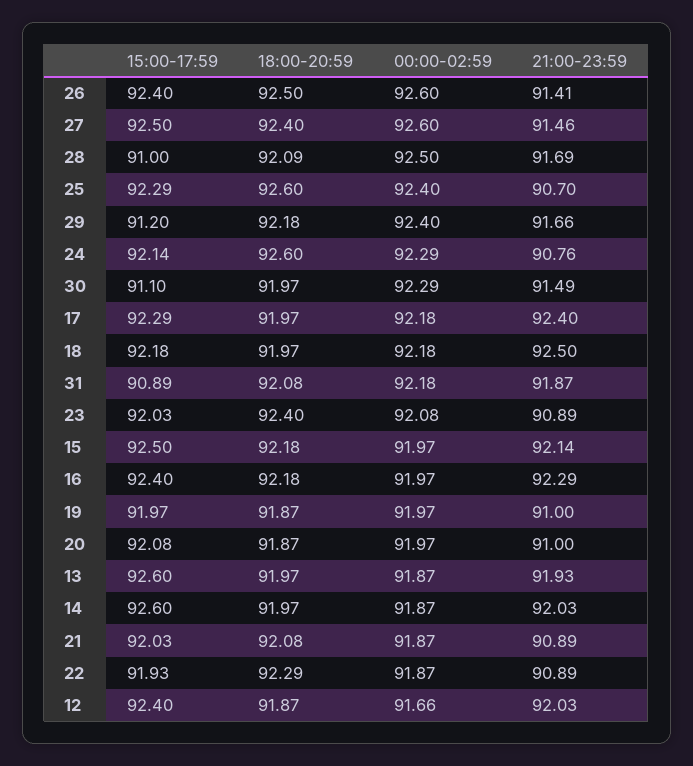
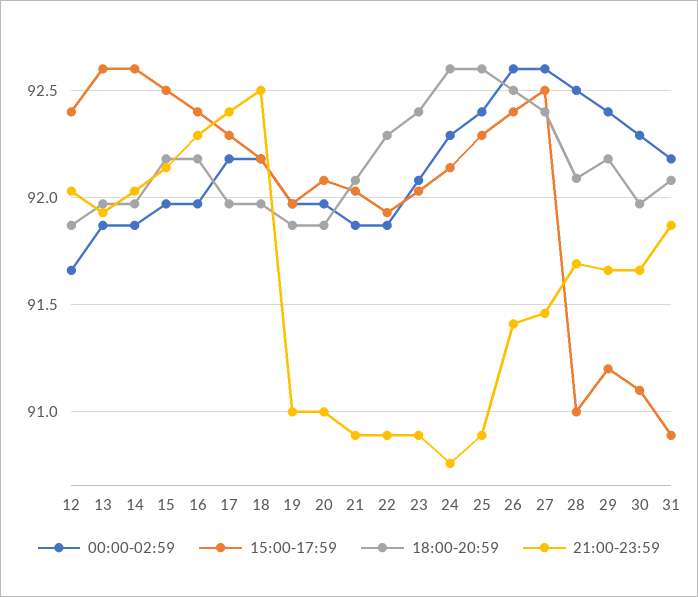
21:00-23:59, 25: 90.7 -> 90.9
21:00-23:59, 30: 91.49 -> 91.65

